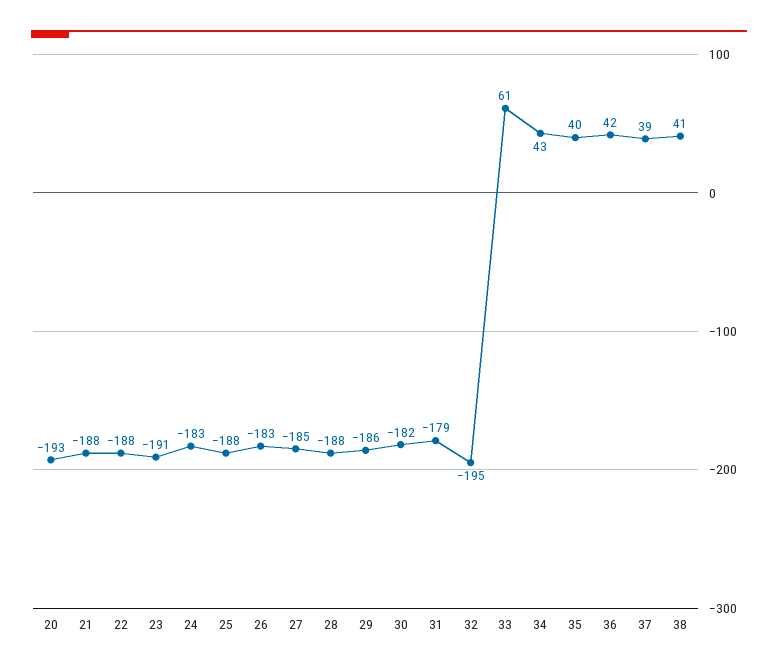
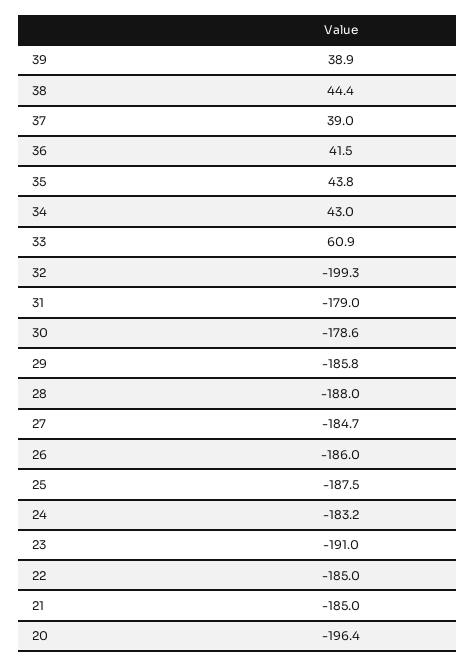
20: -193 -> -196.4
21: -188 -> -185
22: -188 -> -185
26: -183 -> -186
30: -182 -> -178.6
32: -195 -> -199.3
35: 40 -> 43.8
38: 41 -> 44.4
39: none -> 38.9

